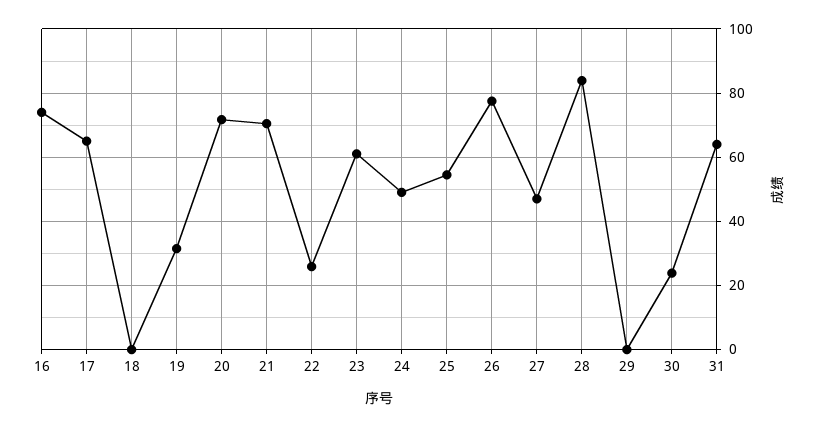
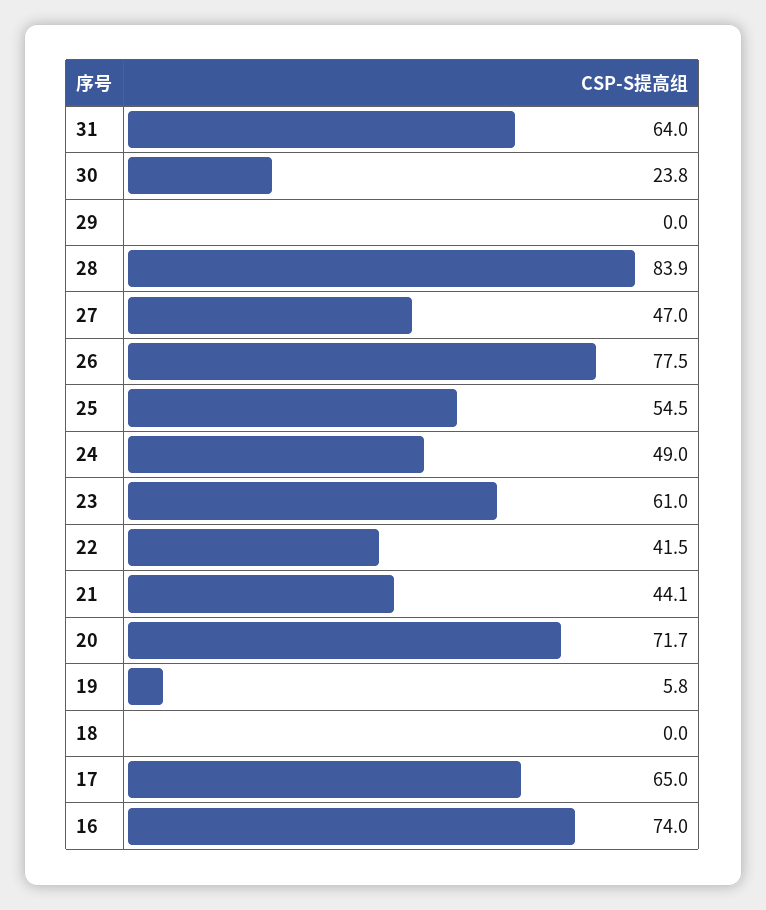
19: 32 -> 5.8
21: 70 -> 44.1
22: 26 -> 41.5

